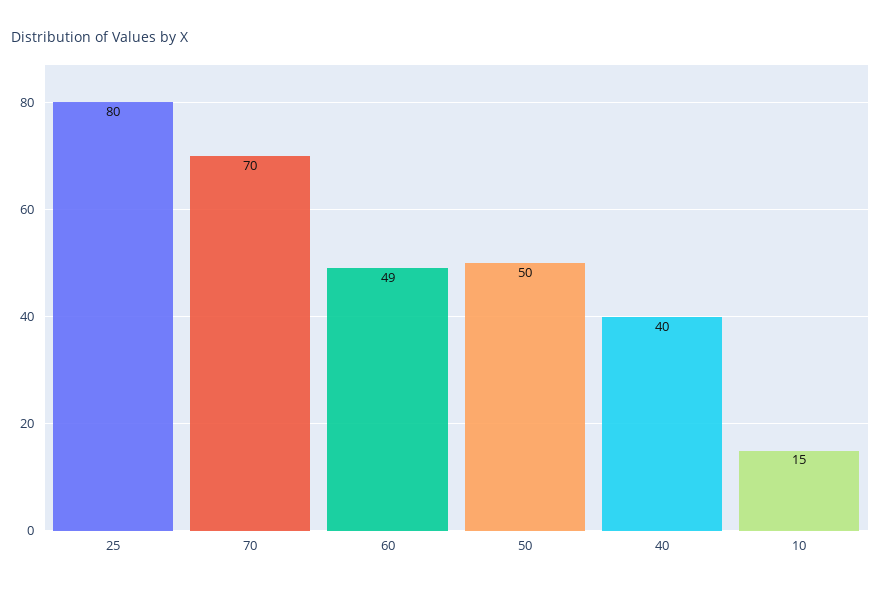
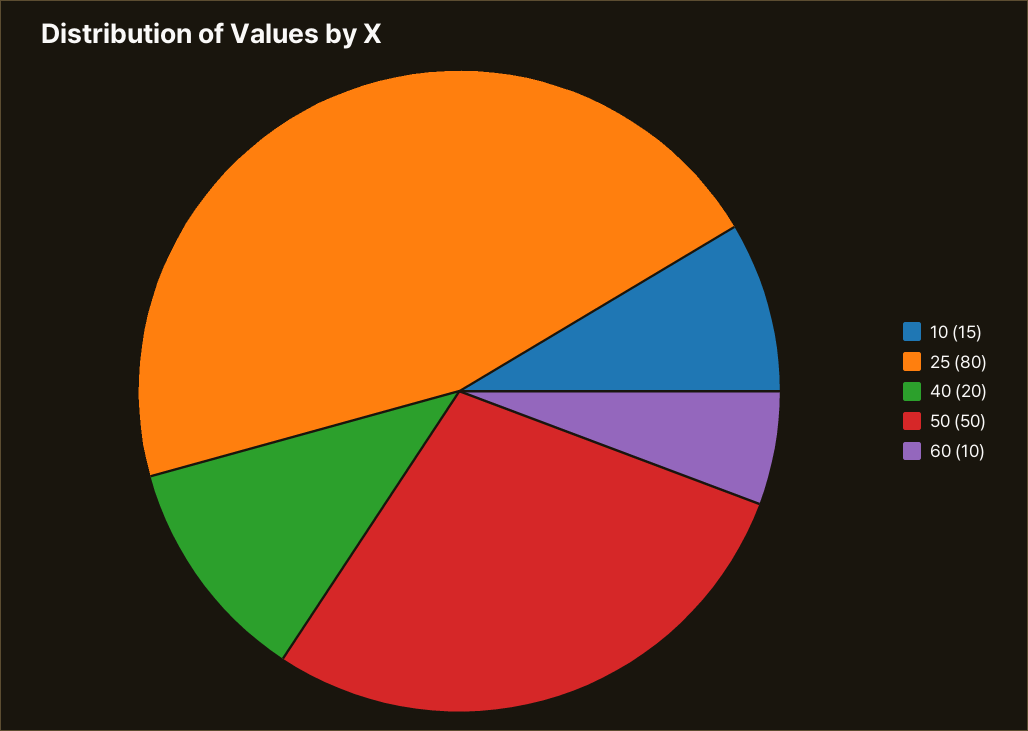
70: 70 -> none
60: 49 -> 10
40: 40 -> 20

